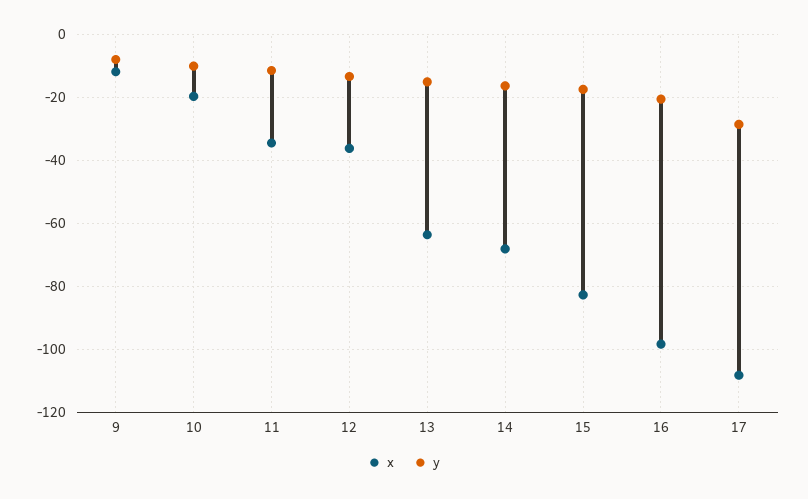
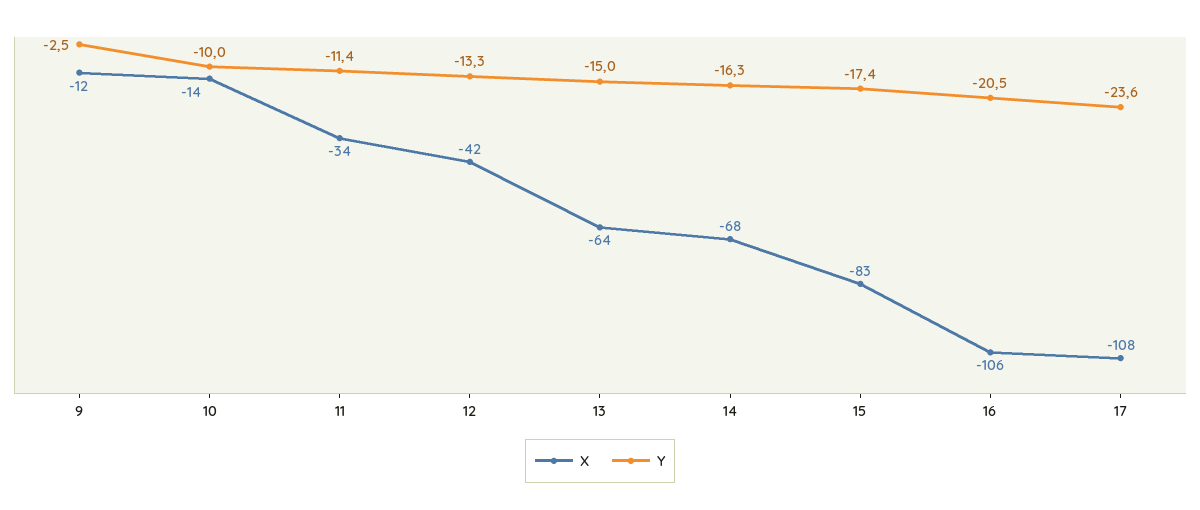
y, 9: -8 -> -2.5
x, 10: -20 -> -14
x, 12: -36 -> -42
x, 16: -98 -> -106
y, 17: -28 -> -23.6

